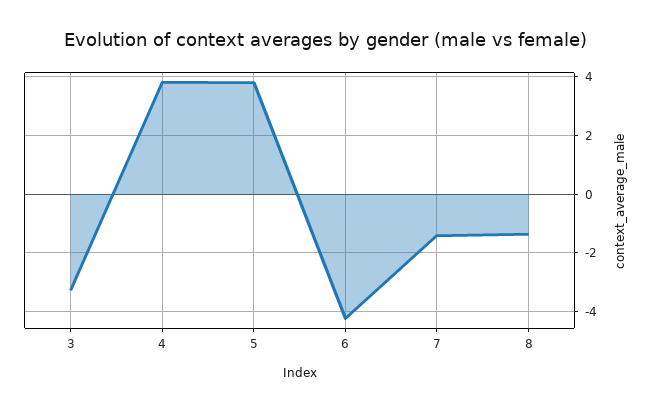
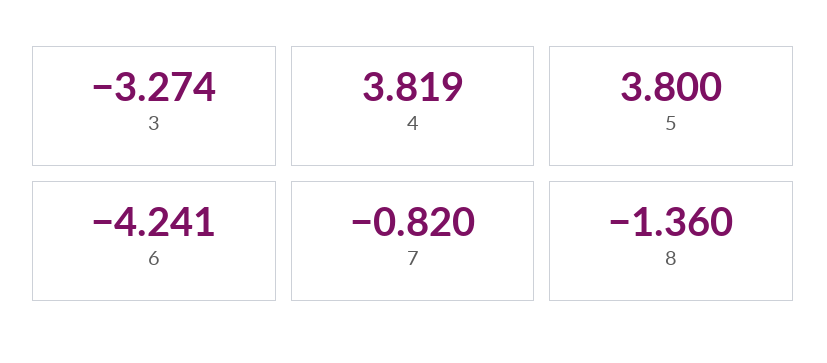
7: -1.5 -> -0.82

